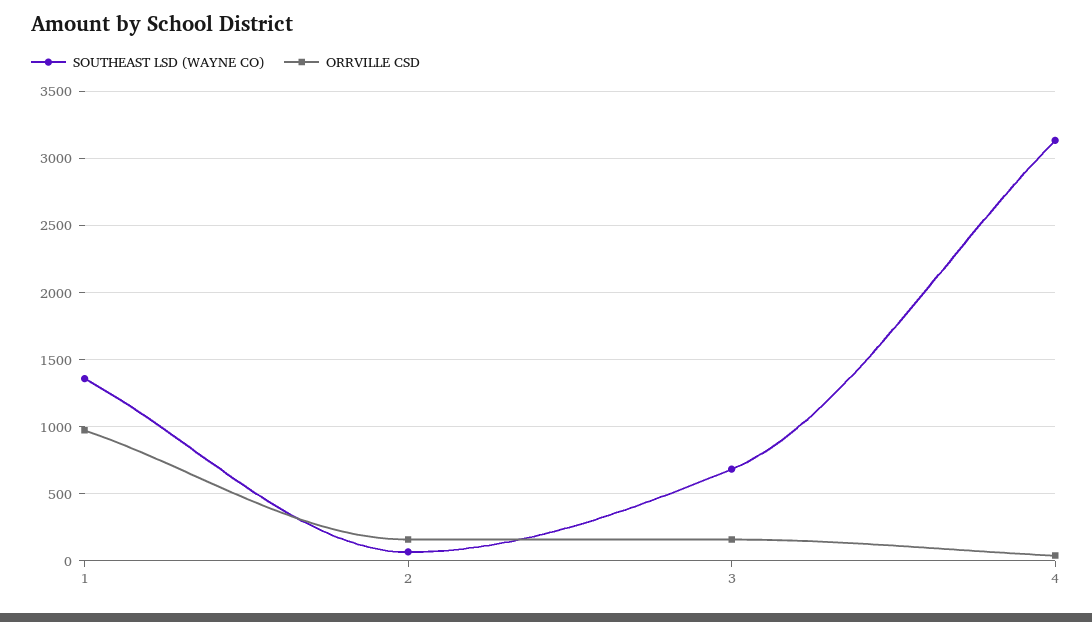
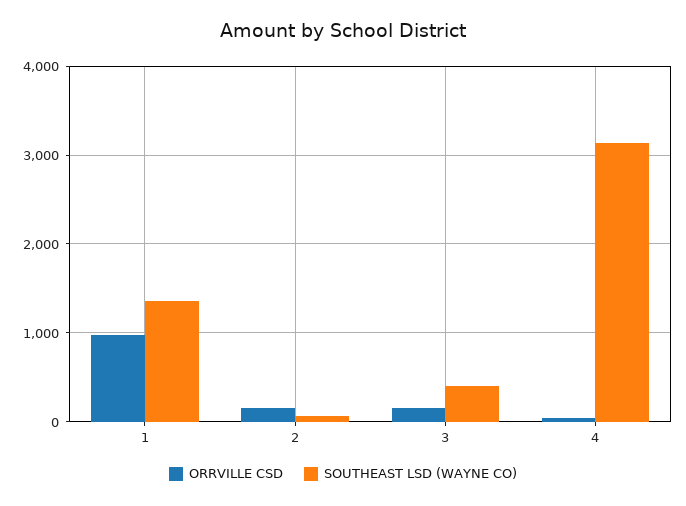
SOUTHEAST LSD (WAYNE CO), 3: 700 -> 400

